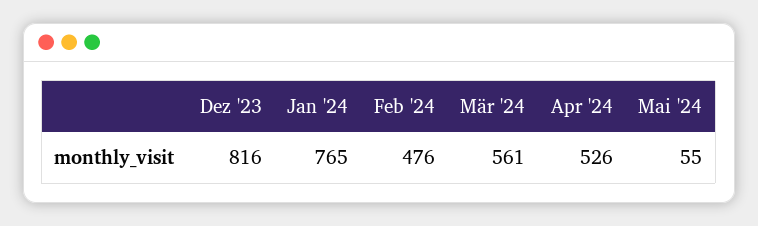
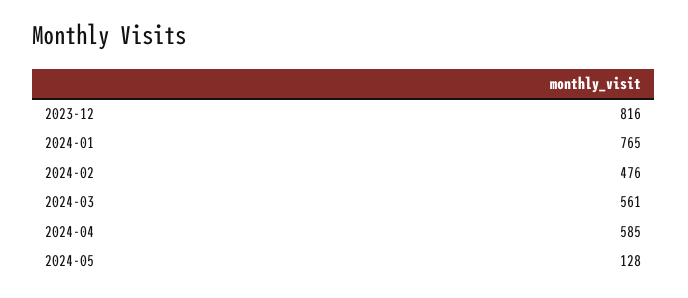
Apr '24: 526 -> 585
Mai '24: 55 -> 128

